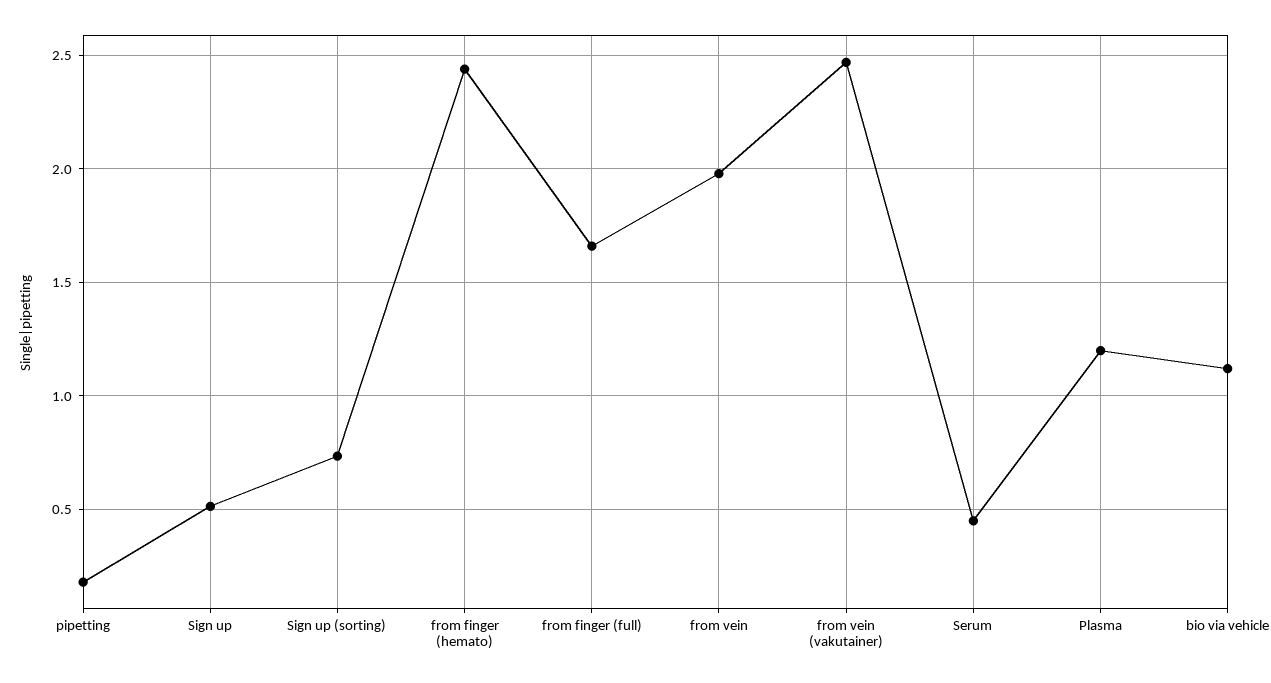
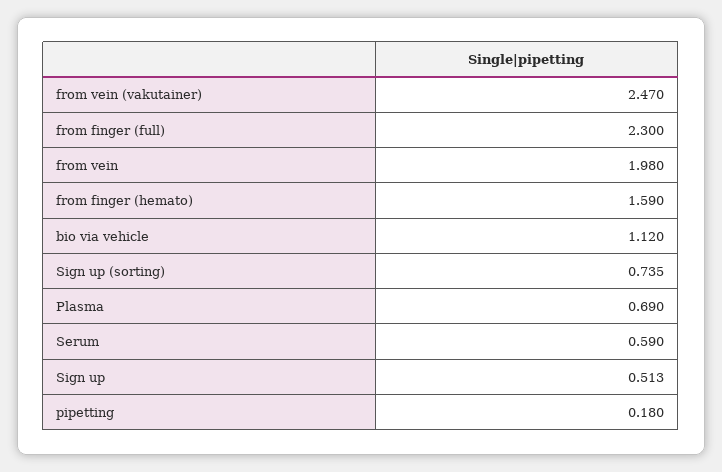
from finger (hemato): 2.45 -> 1.59
from finger (full): 1.65 -> 2.3
Serum: 0.45 -> 0.59
Plasma: 1.2 -> 0.69

